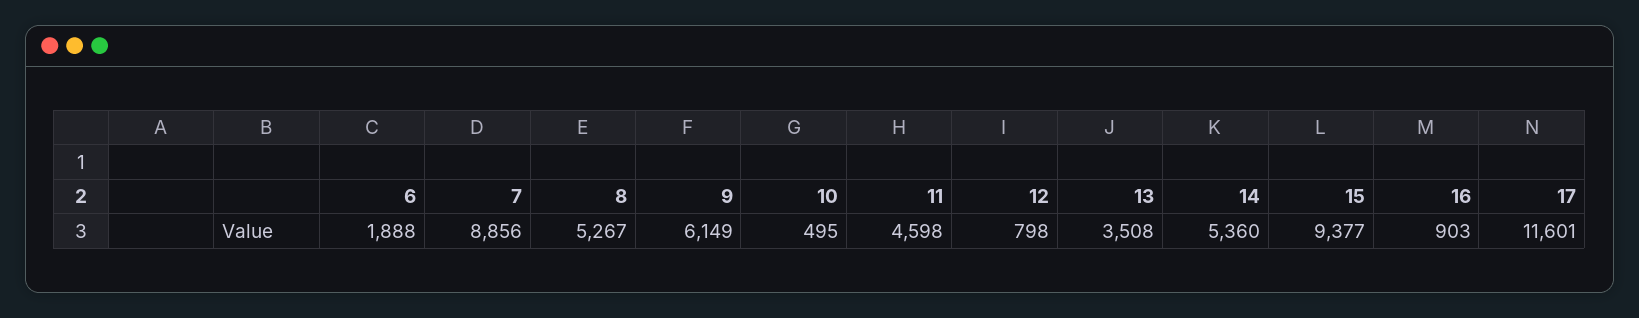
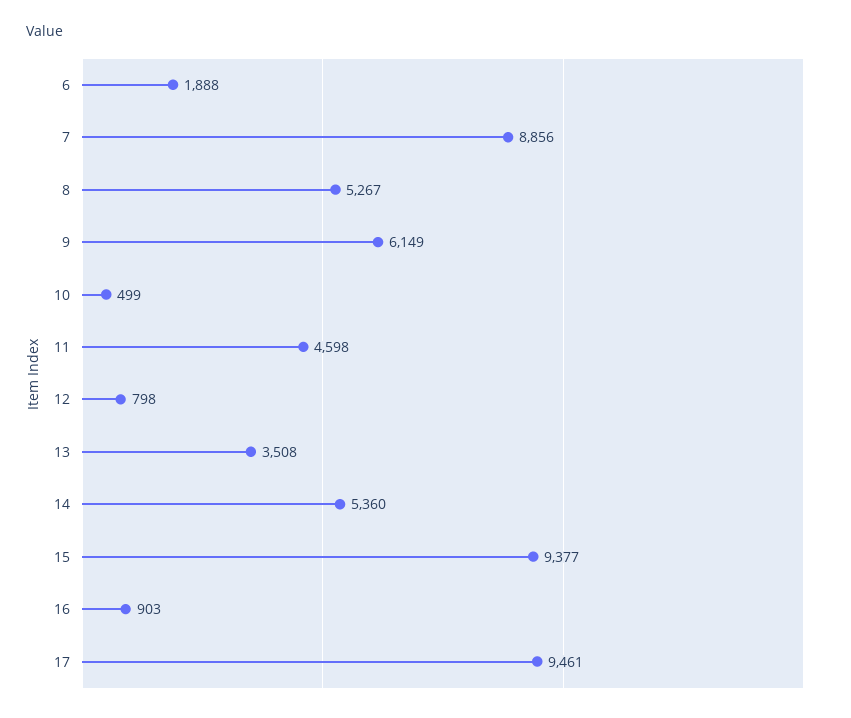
10: 495 -> 499
17: 11601 -> 9461

